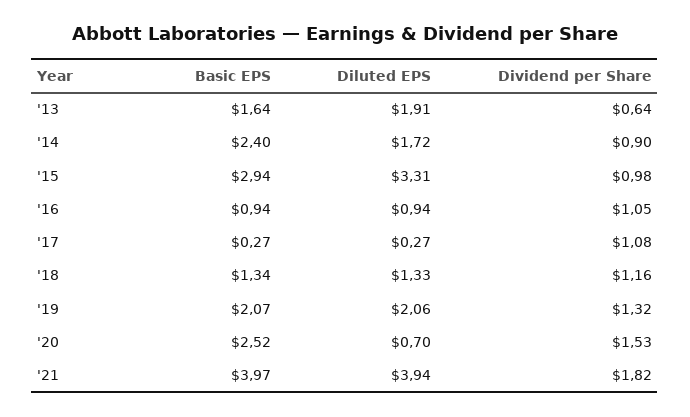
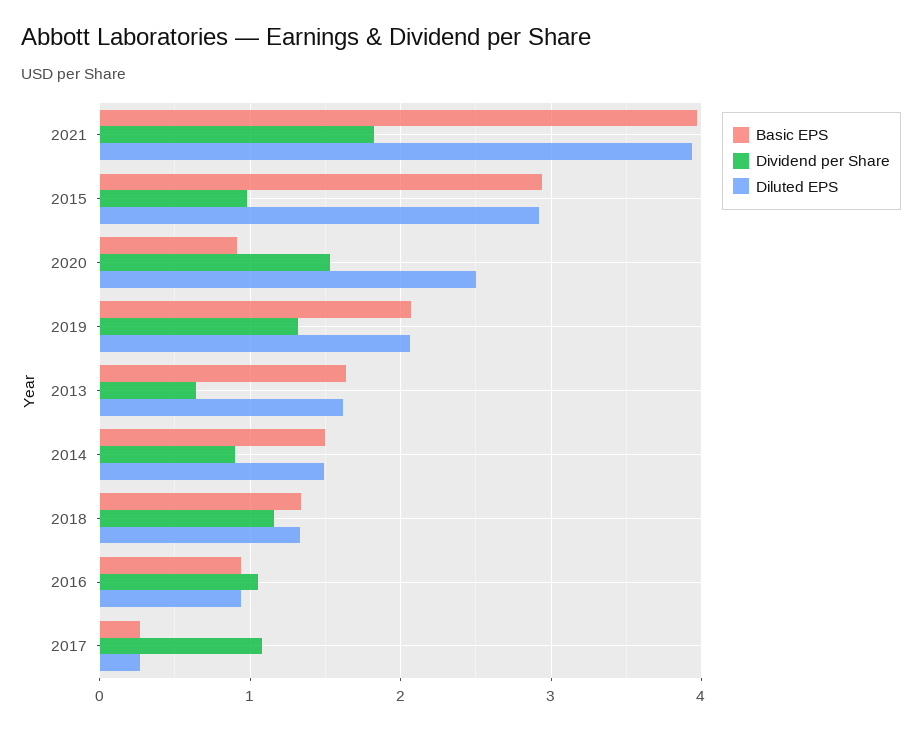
Diluted EPS, '13: 1.91 -> 1.6
Basic EPS, '14: 2.4 -> 1.5
Diluted EPS, '14: 1.72 -> 1.5
Diluted EPS, '15: 3.31 -> 2.9
Basic EPS, '20: 2.52 -> 0.9
Diluted EPS, '20: 0.7 -> 2.5

